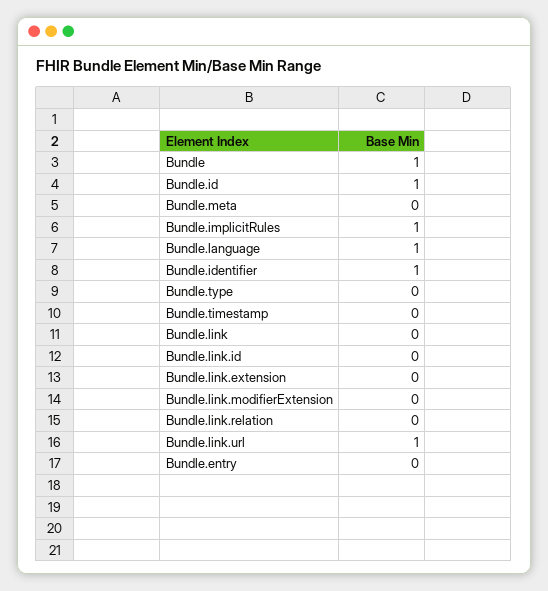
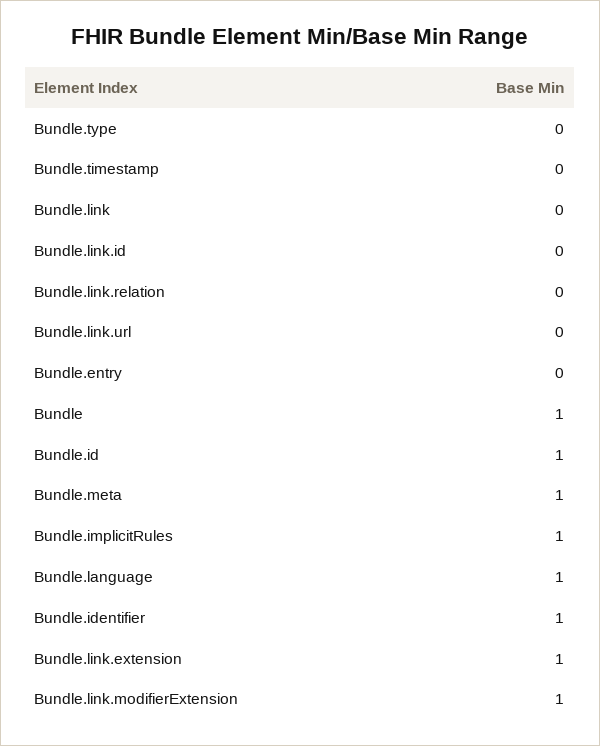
Bundle.meta: 0 -> 1
Bundle.link.extension: 0 -> 1
Bundle.link.modifierExtension: 0 -> 1
Bundle.link.url: 1 -> 0

